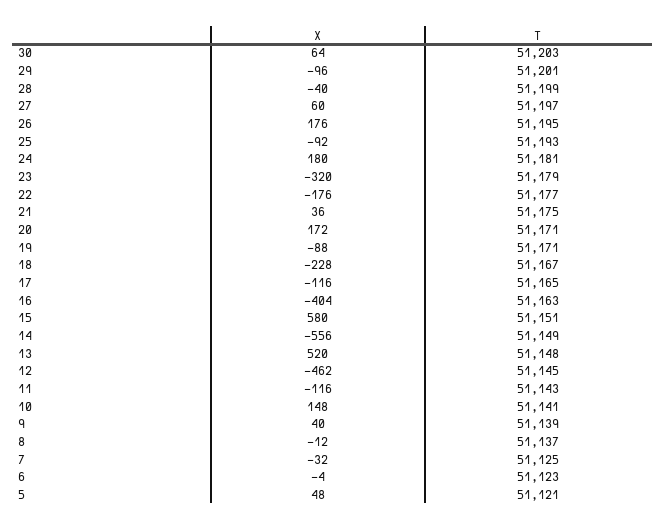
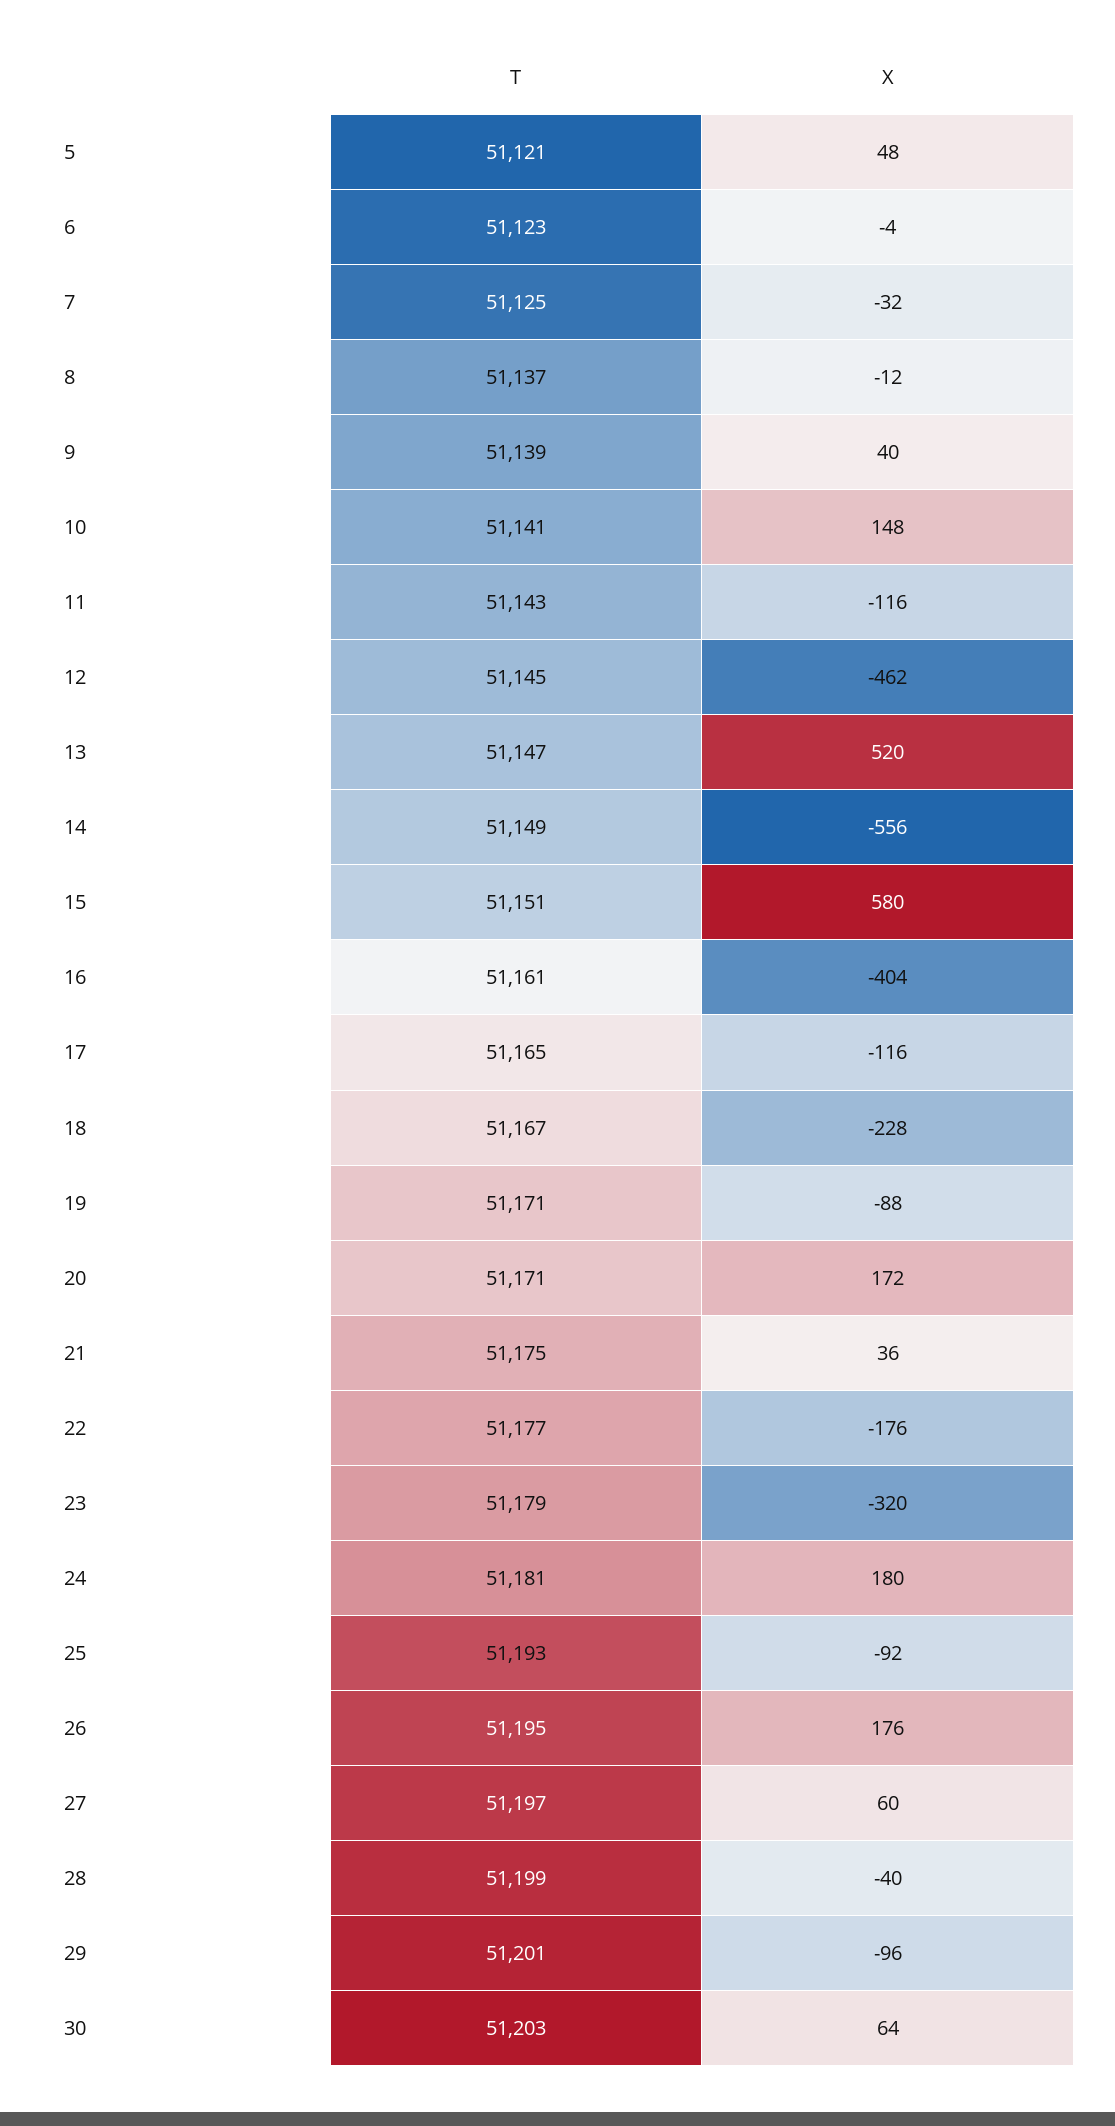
T, 16: 51163 -> 51161
T, 13: 51148 -> 51147

